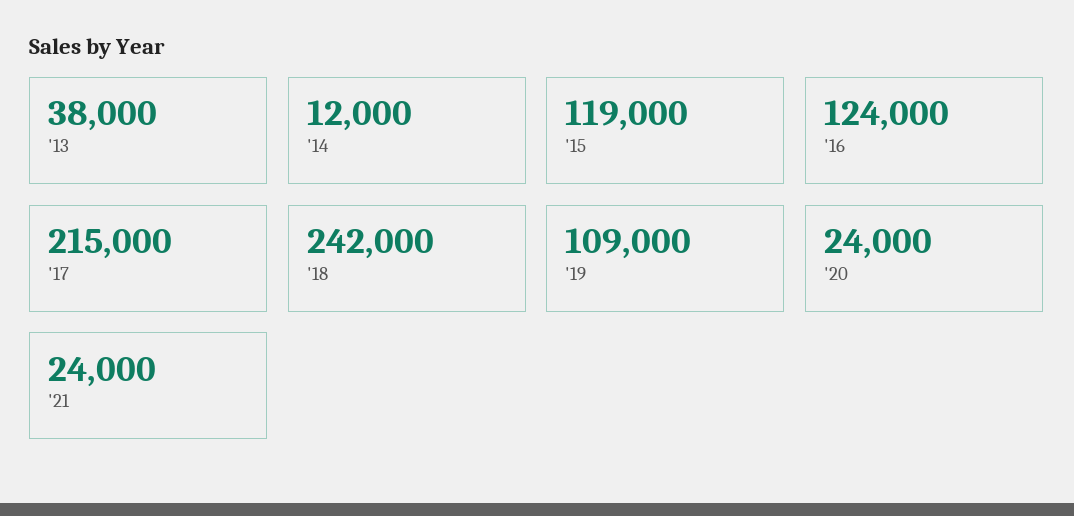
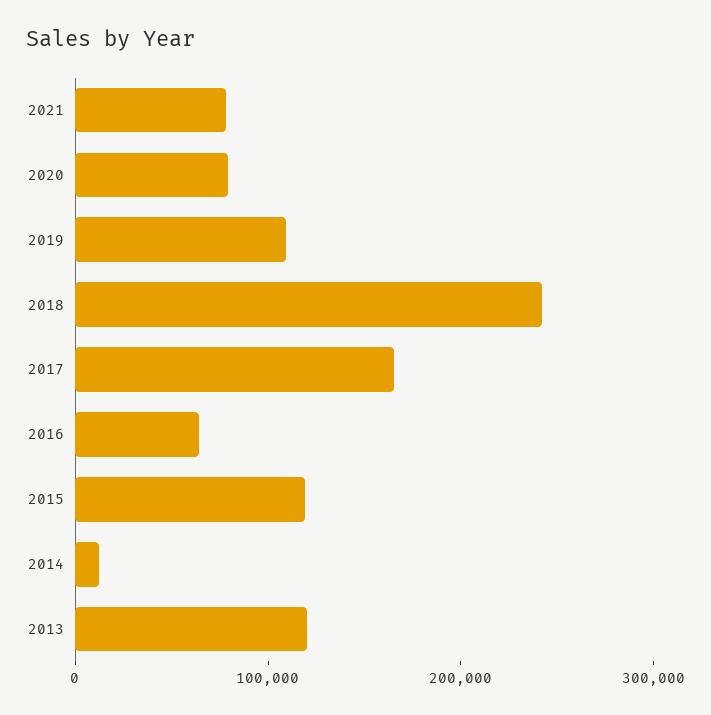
'13: 38000 -> 120000
'16: 124000 -> 60000
'17: 215000 -> 160000
'20: 24000 -> 80000
'21: 24000 -> 80000

